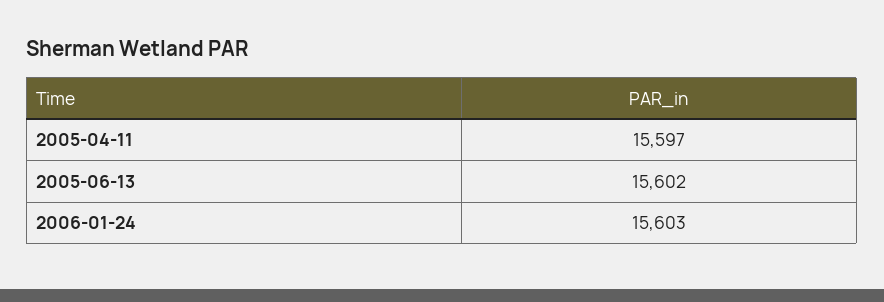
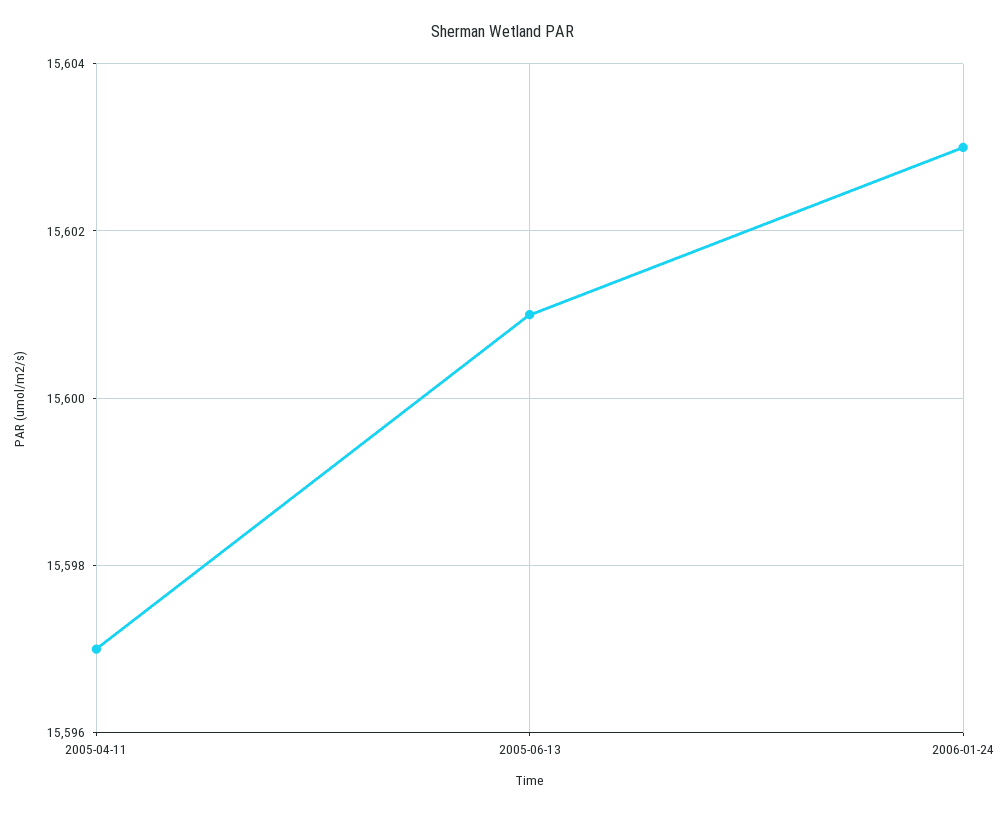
2005-06-13: 15602 -> 15601

